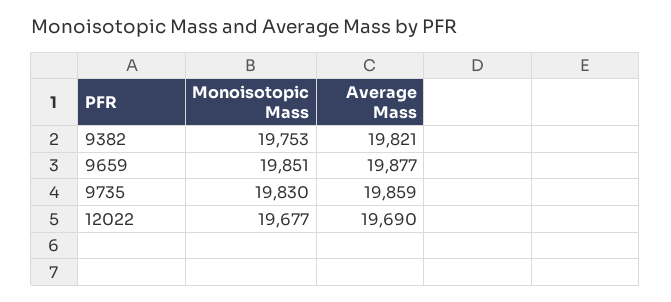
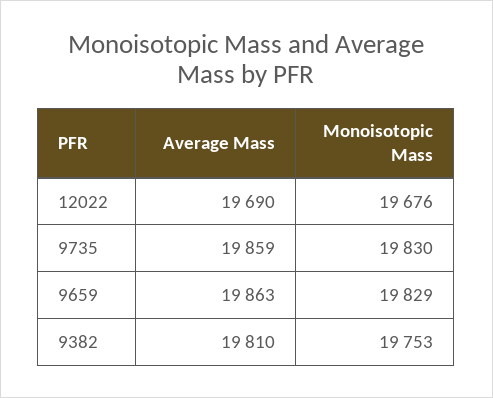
Average Mass, 9382: 19821 -> 19810
Monoisotopic Mass, 9659: 19851 -> 19829
Average Mass, 9659: 19877 -> 19863
Monoisotopic Mass, 12022: 19677 -> 19676

